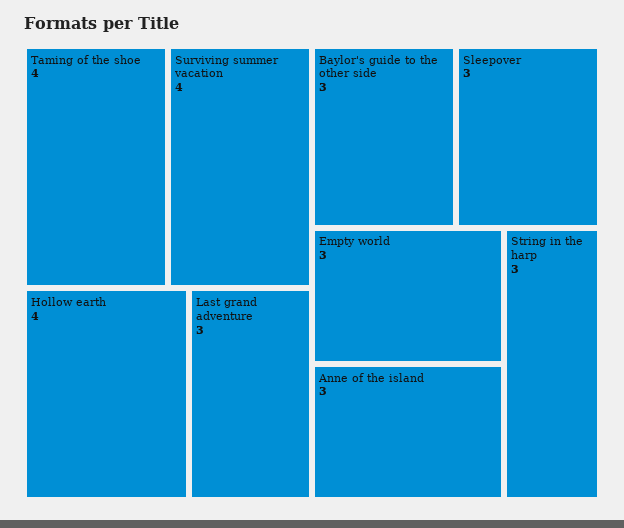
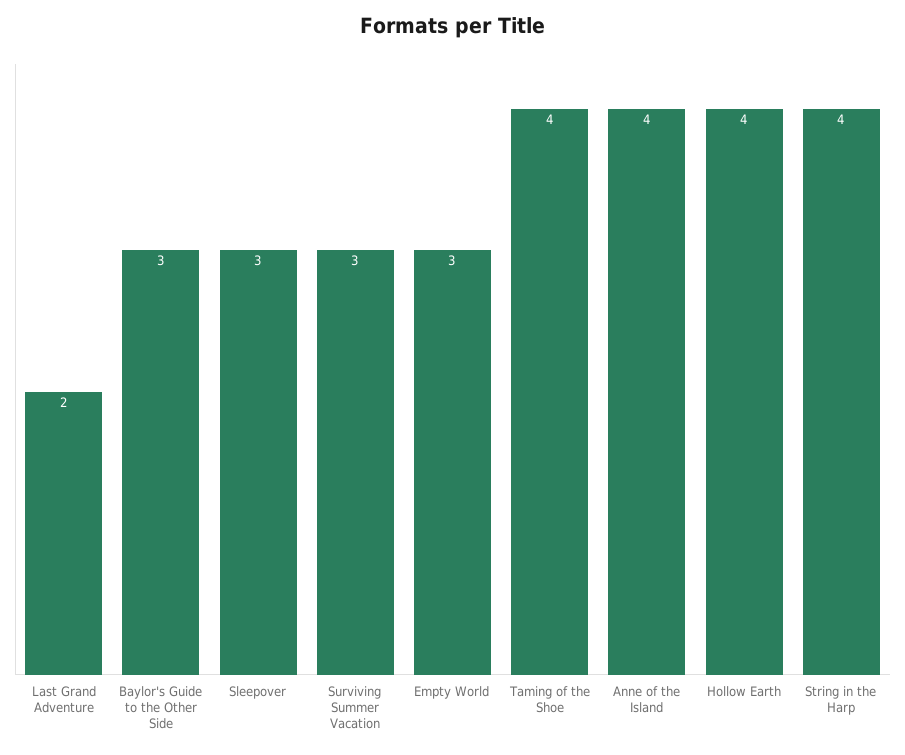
Surviving summer vacation: 4 -> 3
Last grand adventure: 3 -> 2
Anne of the island: 3 -> 4
String in the harp: 3 -> 4

